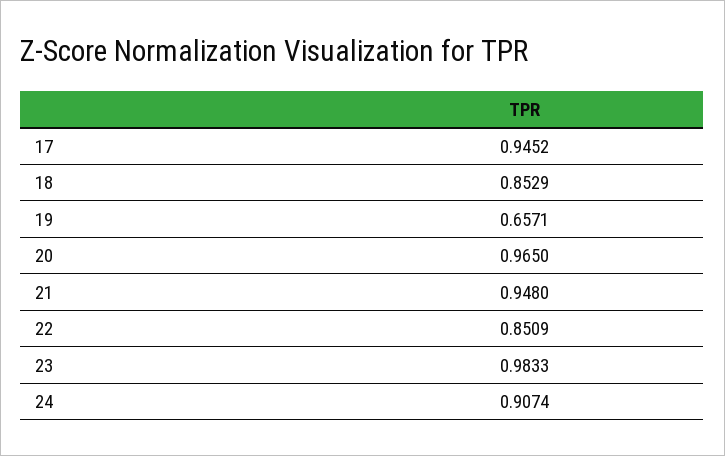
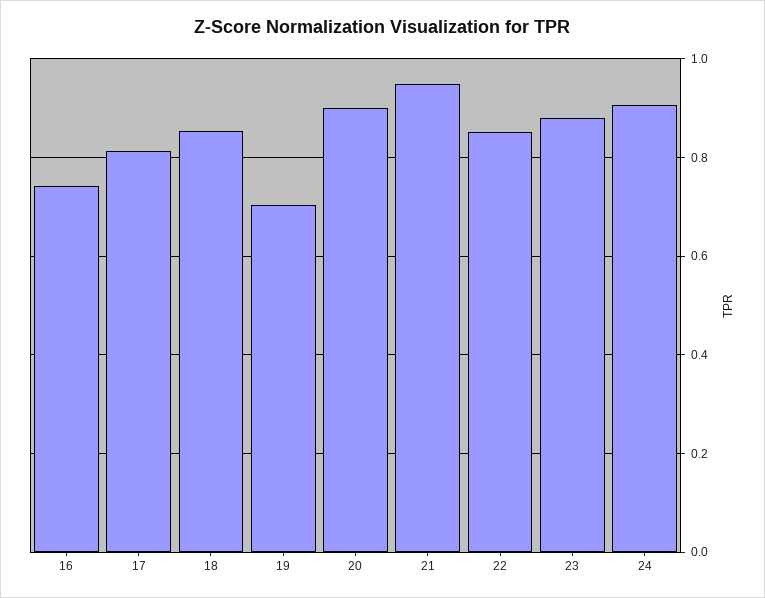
17: 0.9452 -> 0.82
19: 0.6571 -> 0.7
20: 0.965 -> 0.9
23: 0.9833 -> 0.88
16: none -> 0.74

